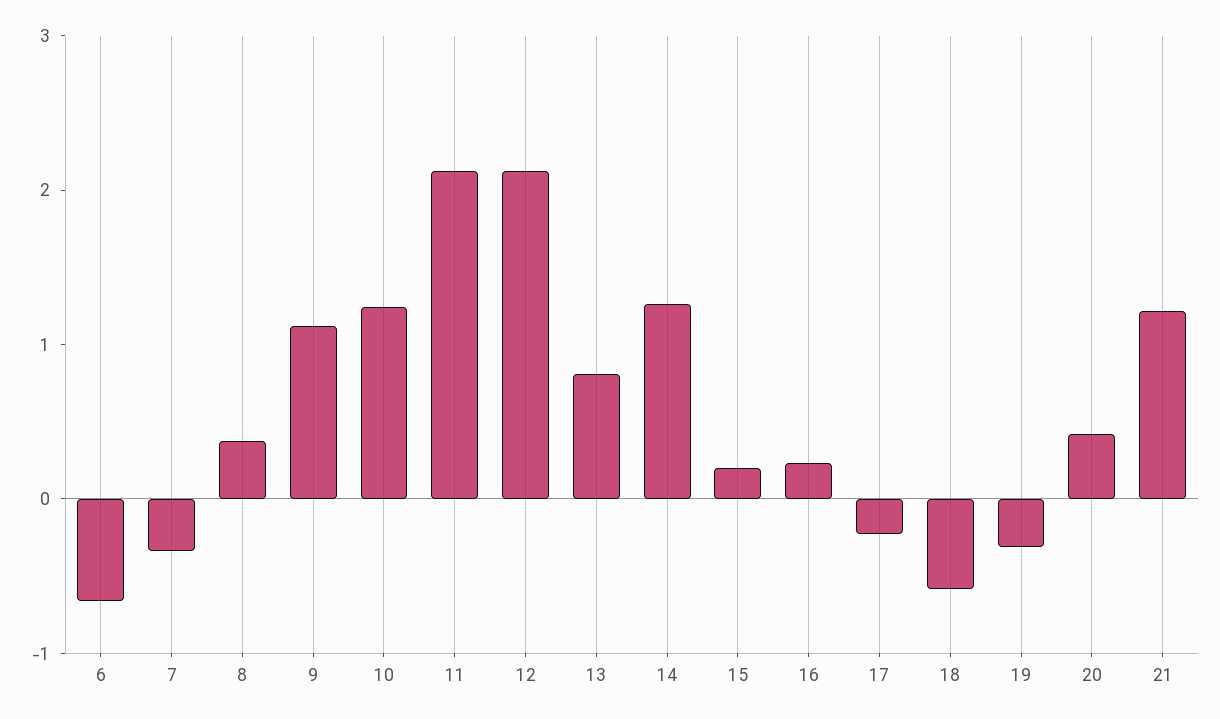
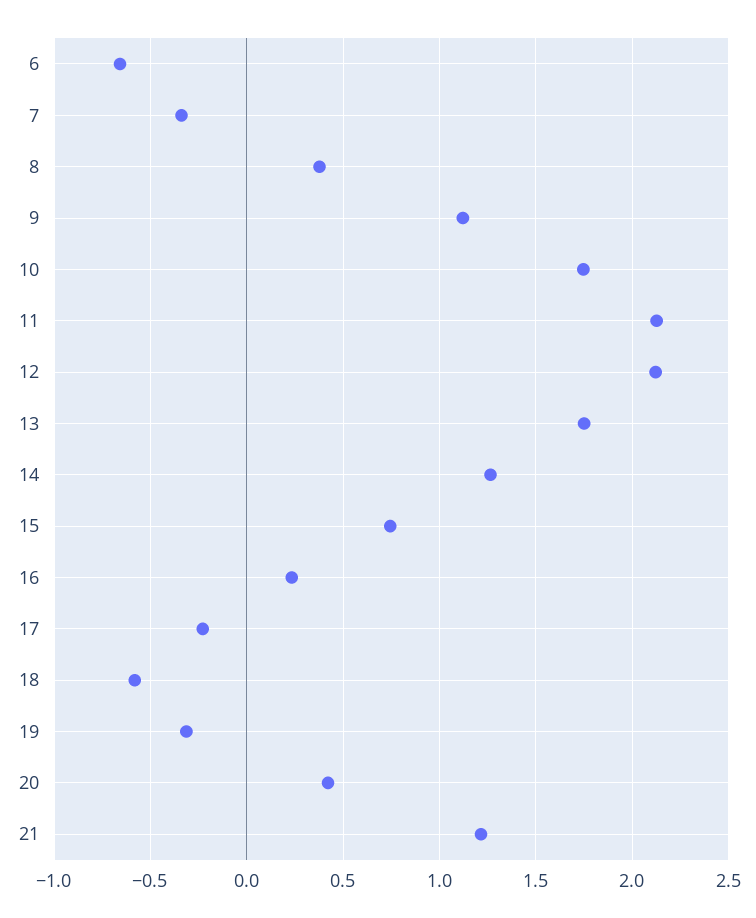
10: 1.2 -> 1.75
13: 0.8 -> 1.75
15: 0.2 -> 0.75

